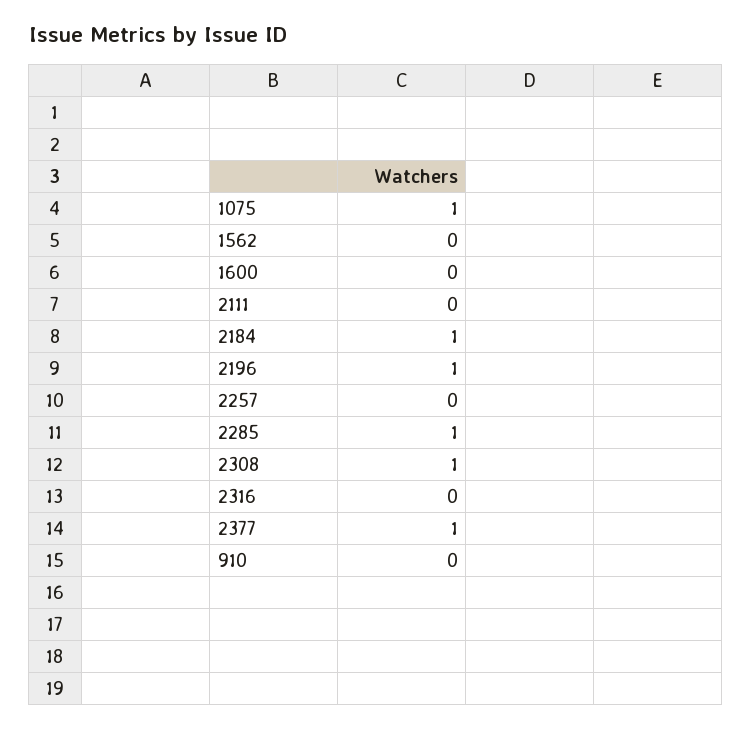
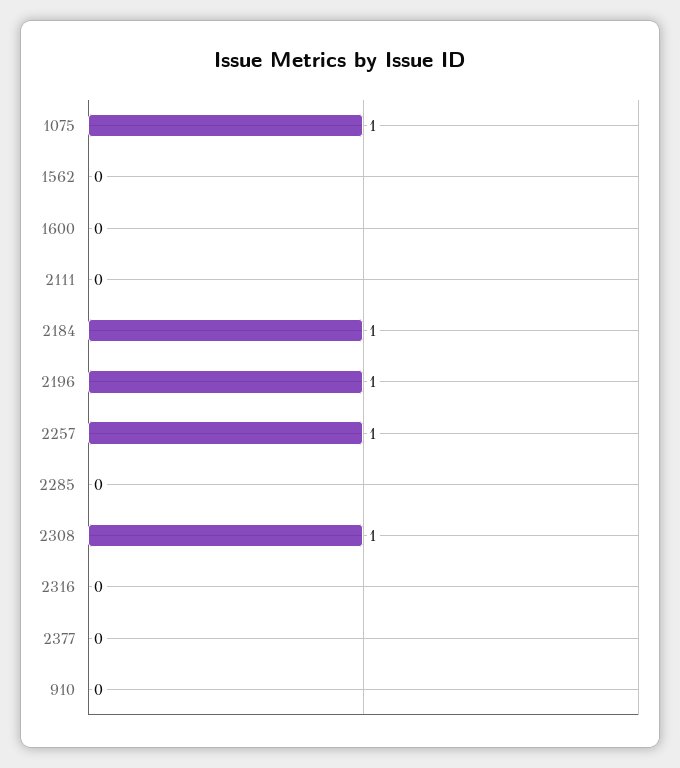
2257: 0 -> 1
2285: 1 -> 0
2377: 1 -> 0

